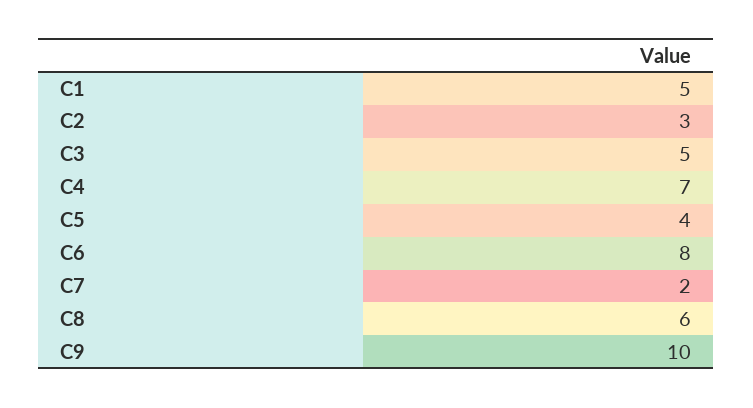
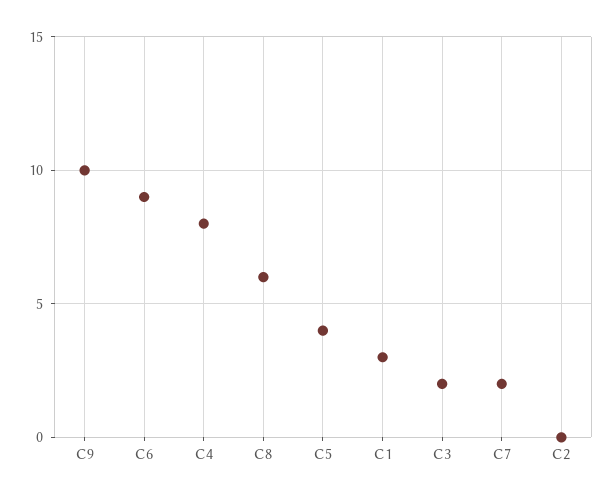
C1: 5 -> 3
C2: 3 -> 0
C3: 5 -> 2
C4: 7 -> 8
C6: 8 -> 9

